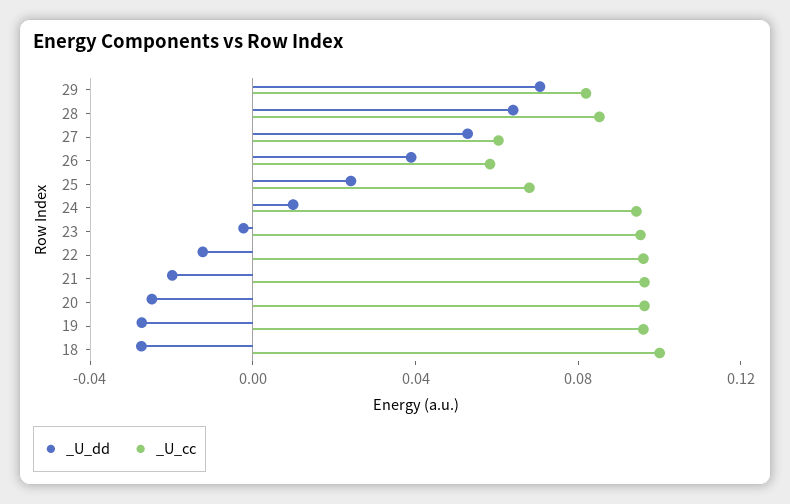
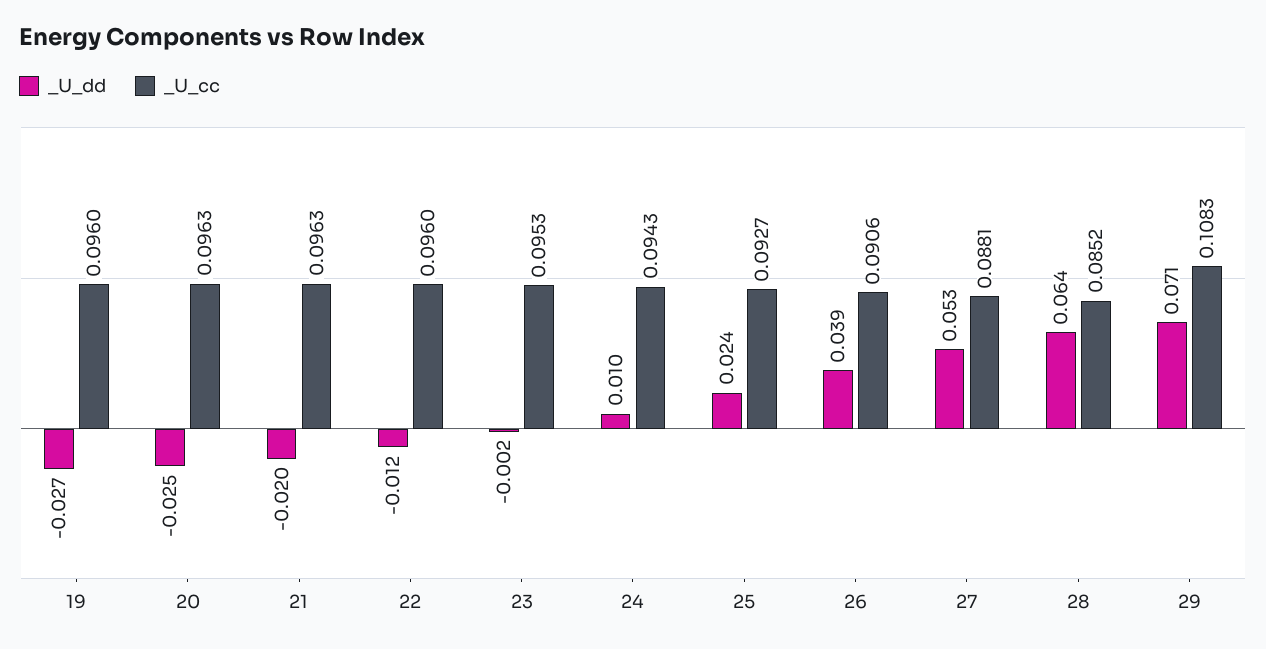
_U_cc, 29: 0.08 -> 0.1083
_U_cc, 27: 0.06 -> 0.0881
_U_cc, 26: 0.06 -> 0.0906
_U_cc, 25: 0.07 -> 0.0927
_U_dd, 18: -0.03 -> none
_U_cc, 18: 0.1 -> none

